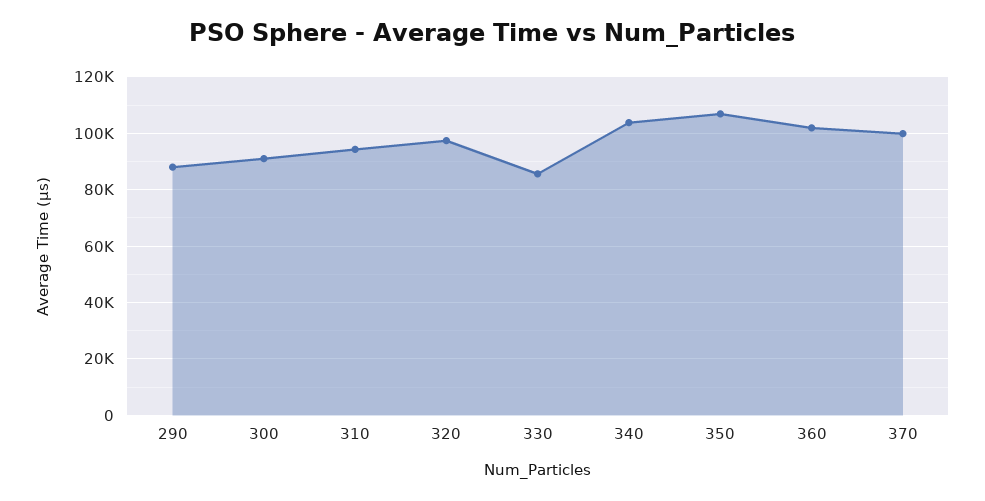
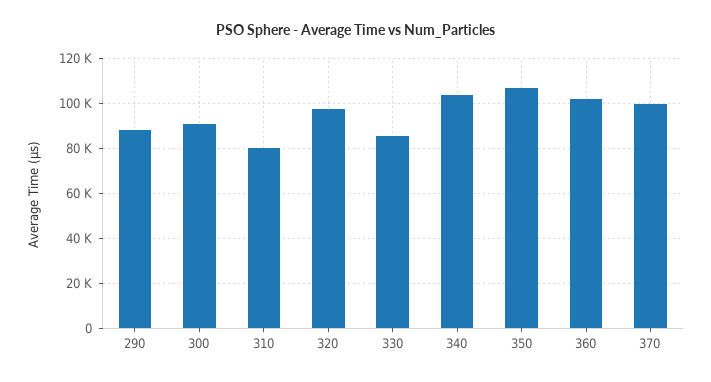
310: 95000 -> 80000

